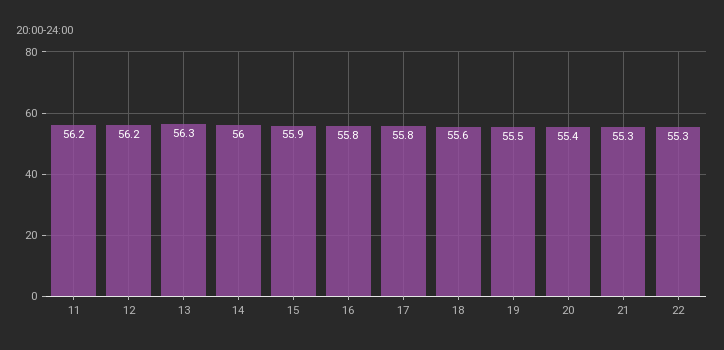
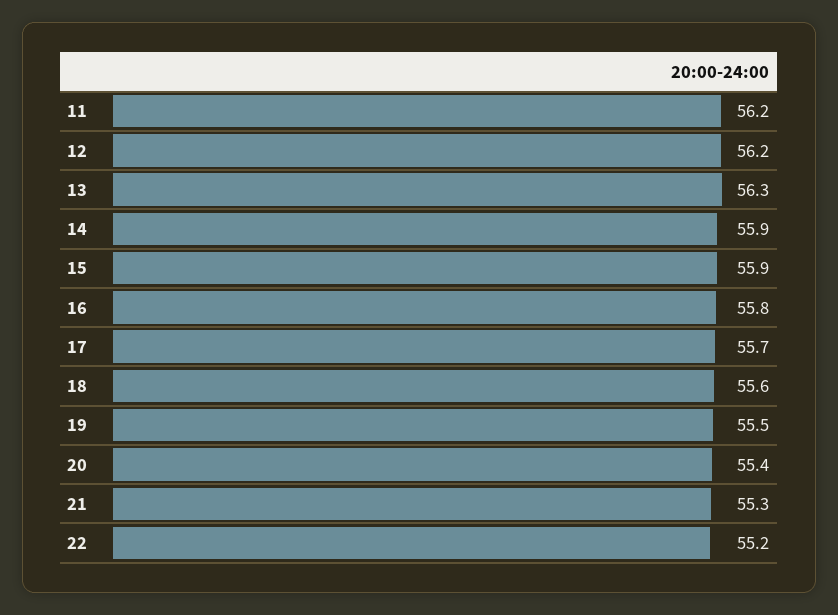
14: 56 -> 55.9
17: 55.8 -> 55.7
22: 55.3 -> 55.2

